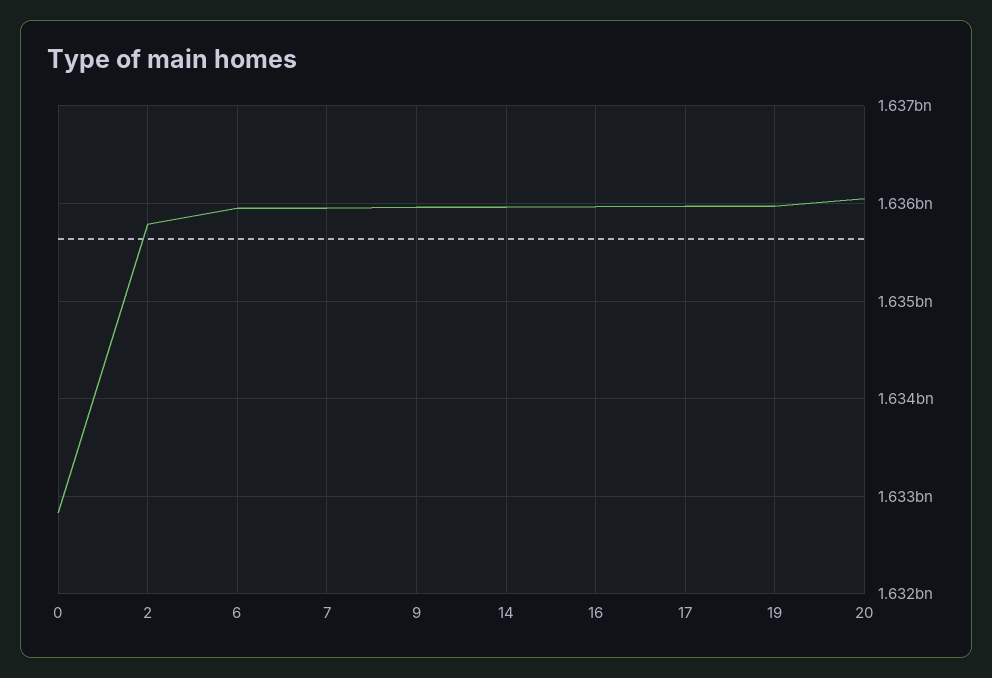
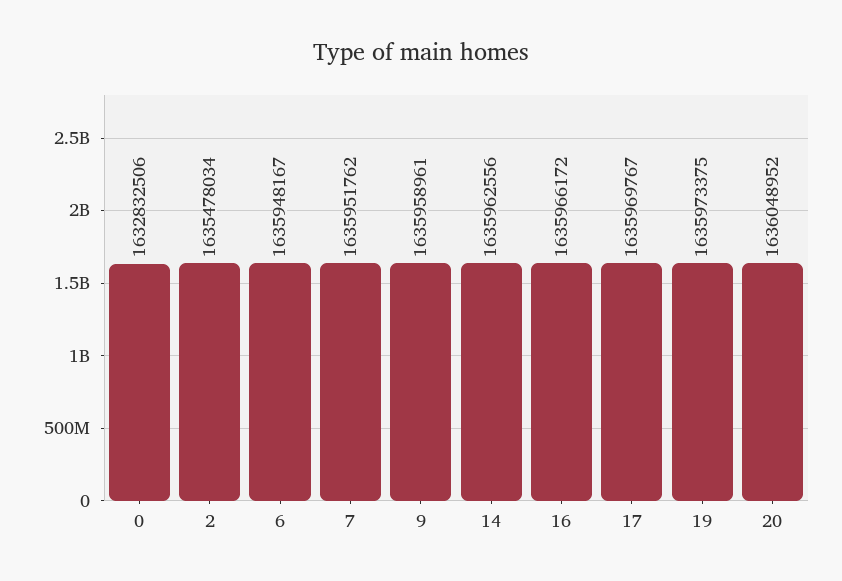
2: 1635800000 -> 1635478034

